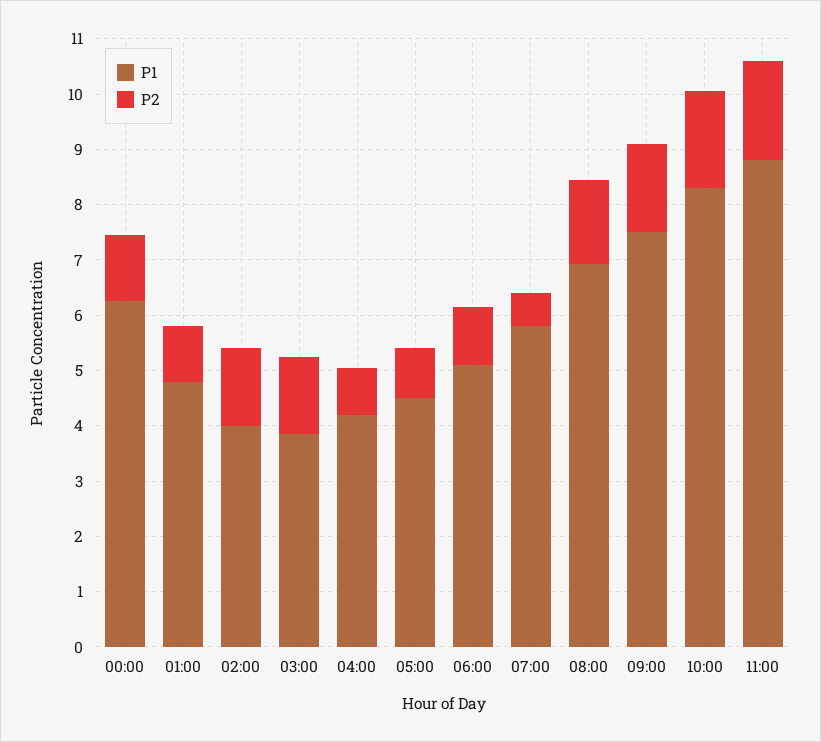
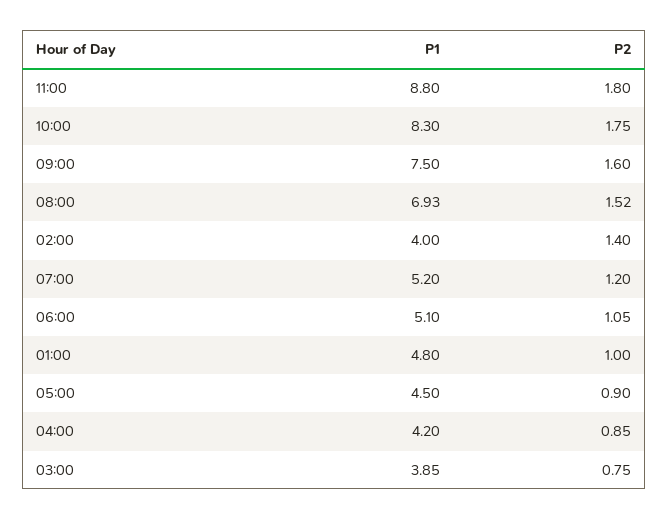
P1, 00:00: 6.2 -> none
P2, 00:00: 1.2 -> none
P2, 03:00: 1.4 -> 0.75
P1, 07:00: 5.8 -> 5.2
P2, 07:00: 0.6 -> 1.2

